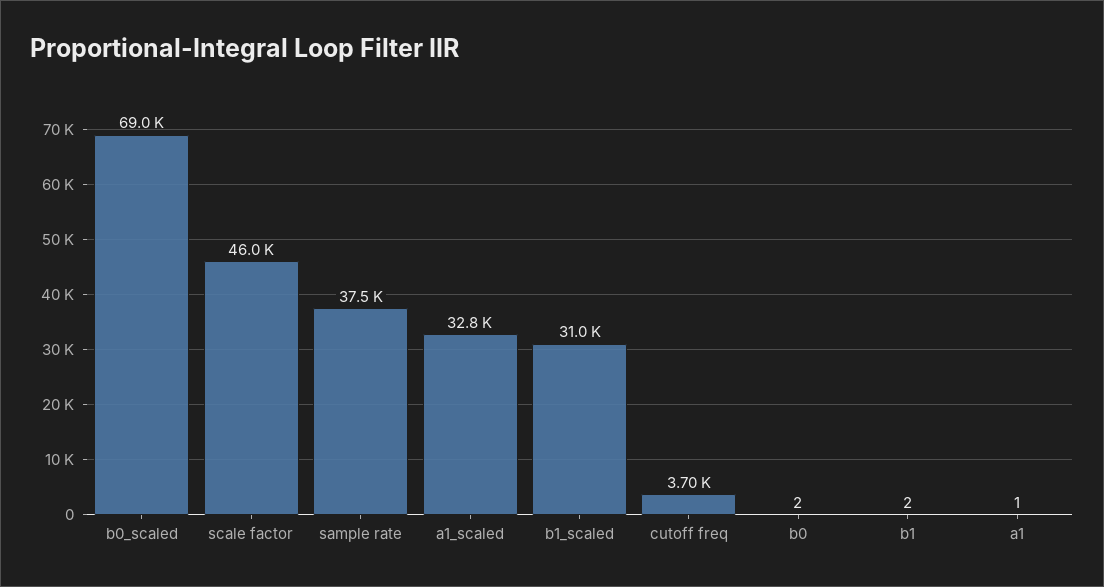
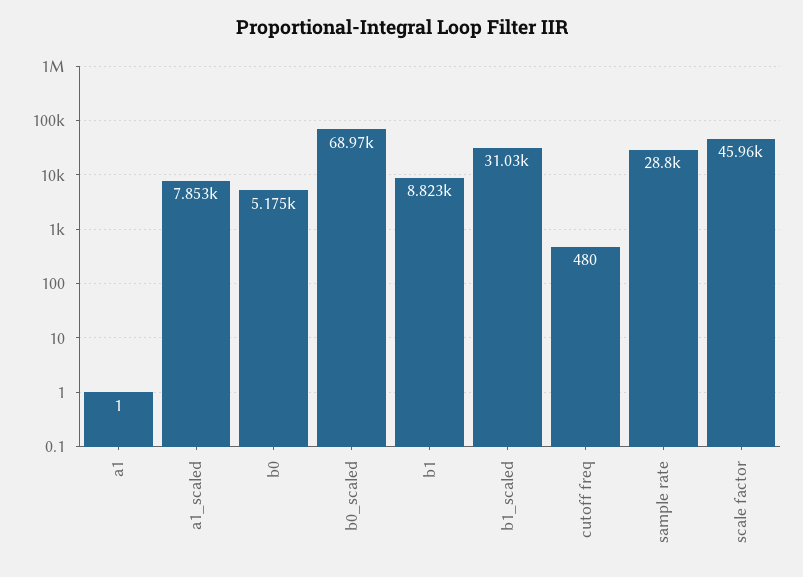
sample rate: 37500 -> 28800
a1_scaled: 32800 -> 7853
cutoff freq: 3700 -> 480
b0: 2 -> 5175
b1: 2 -> 8823

